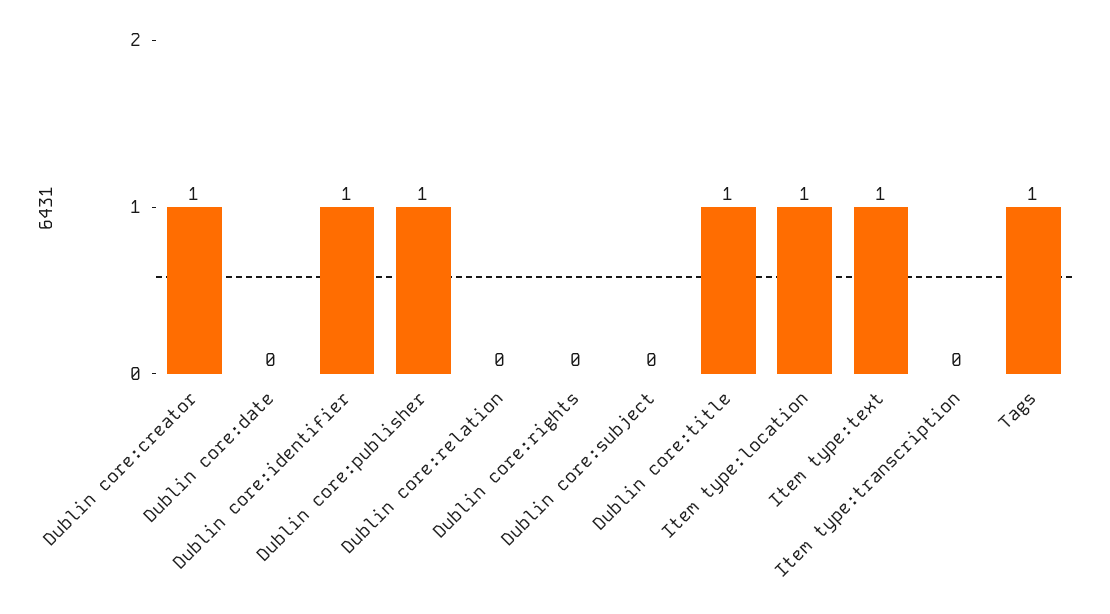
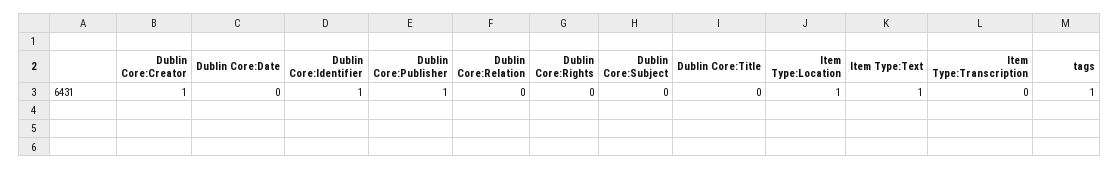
Dublin core:title: 1 -> 0

